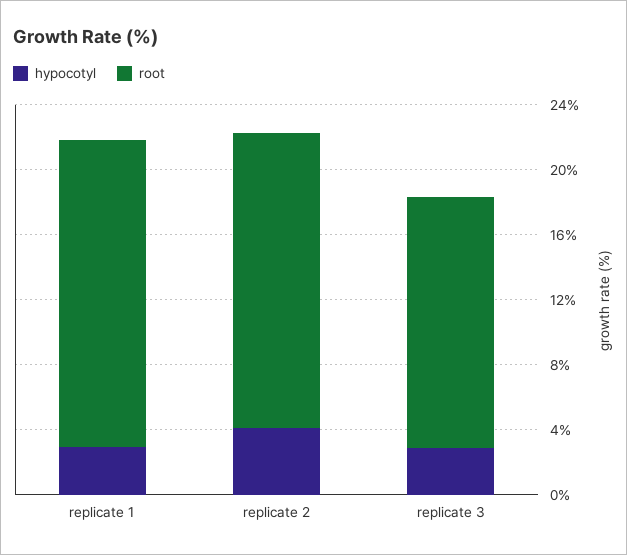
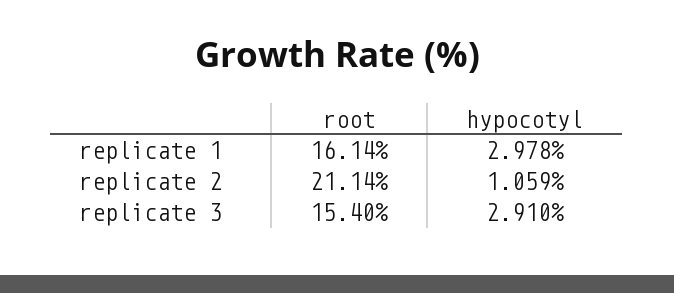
root, replicate 1: 19 -> 16.14
hypocotyl, replicate 2: 4 -> 1.059
root, replicate 2: 18 -> 21.14

